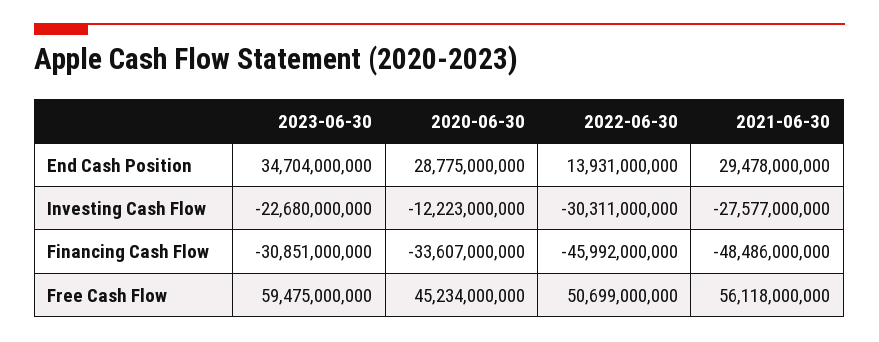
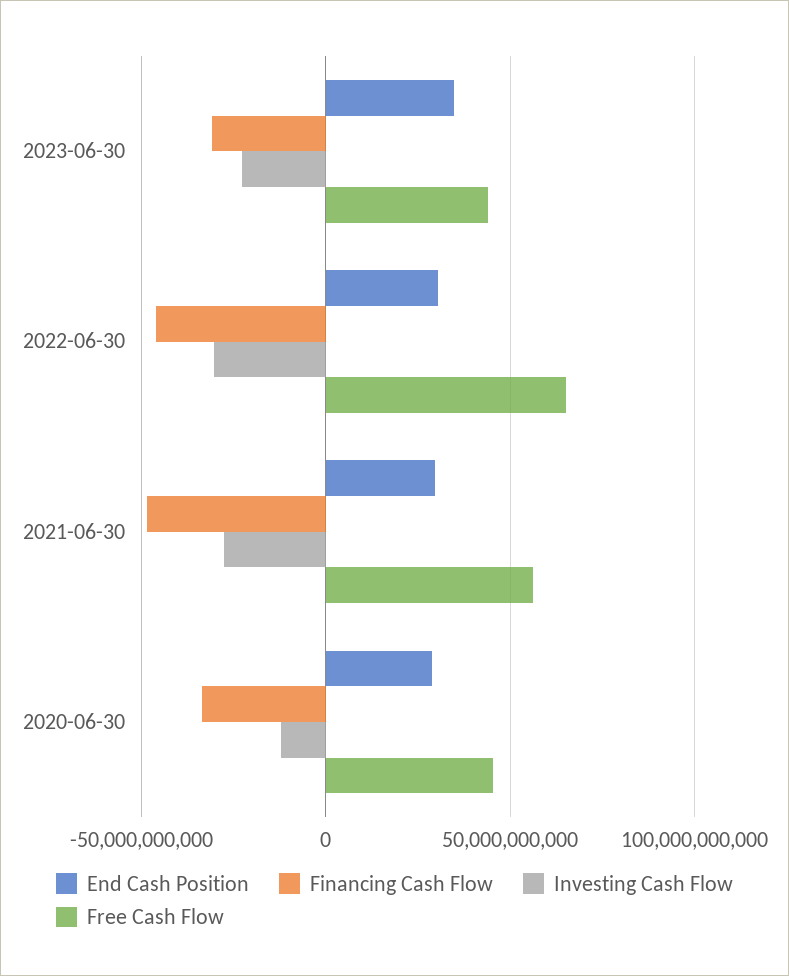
End Cash Position, 2022-06-30: 13931000000 -> 30000000000
Free Cash Flow, 2023-06-30: 59475000000 -> 45000000000
Free Cash Flow, 2022-06-30: 50699000000 -> 65000000000

